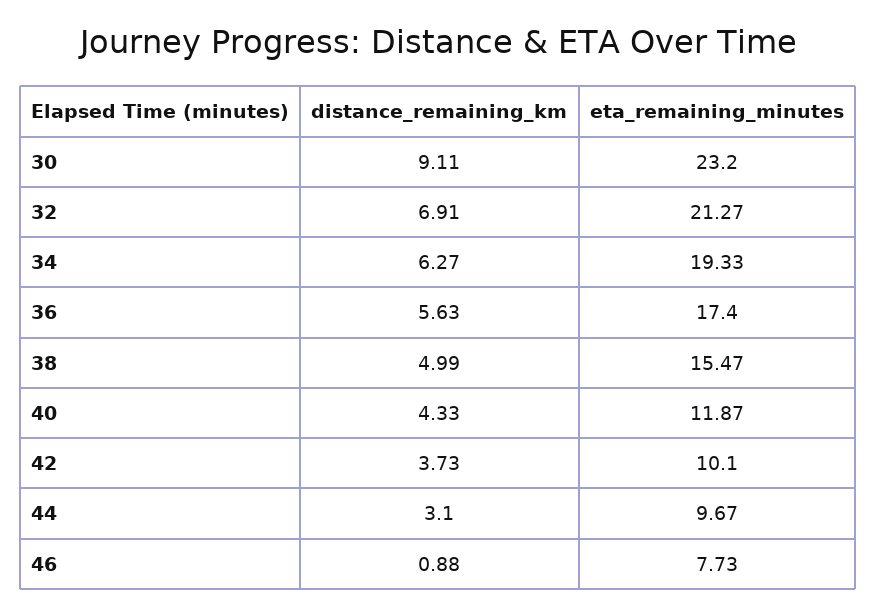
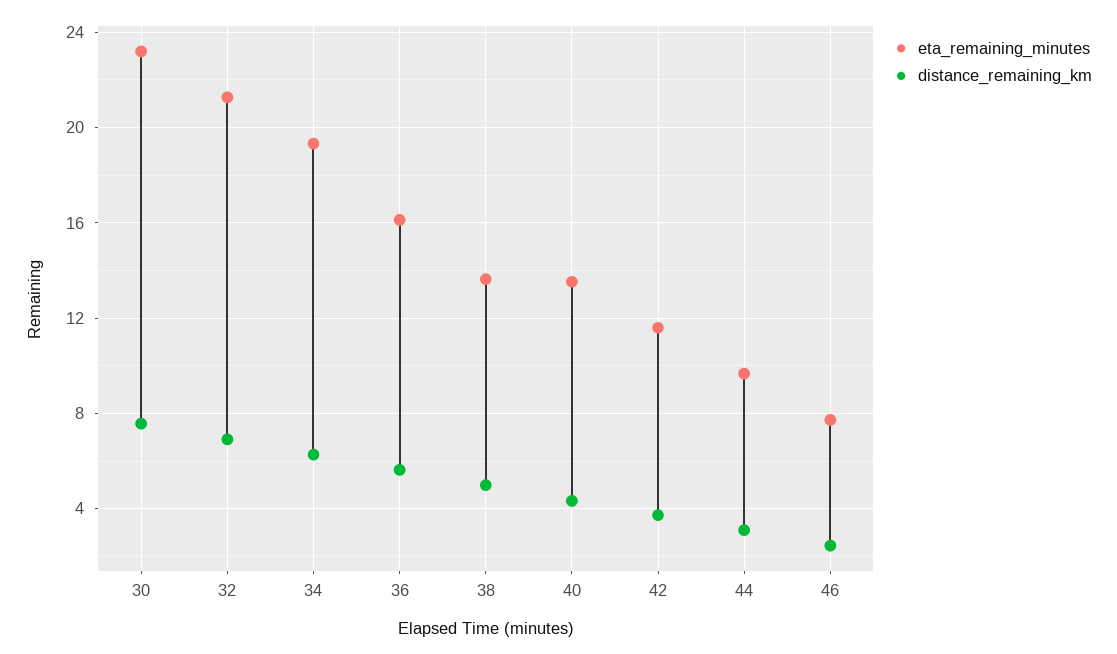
distance_remaining_km, 30: 9.11 -> 7.5
eta_remaining_minutes, 36: 17.4 -> 16
eta_remaining_minutes, 38: 15.47 -> 13.5
eta_remaining_minutes, 40: 11.87 -> 13.5
eta_remaining_minutes, 42: 10.1 -> 11.5
distance_remaining_km, 46: 0.88 -> 2.5

